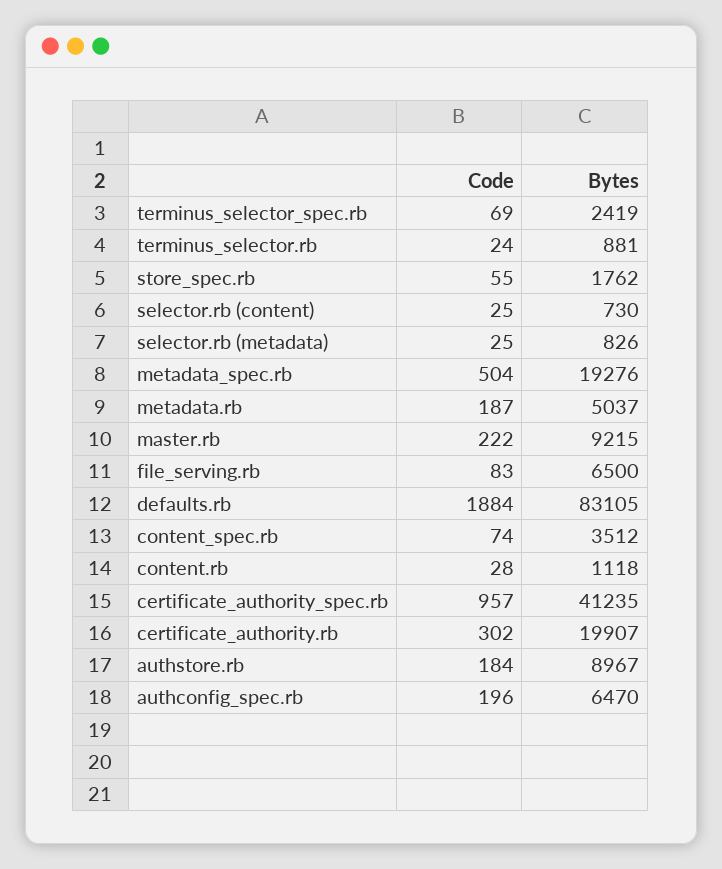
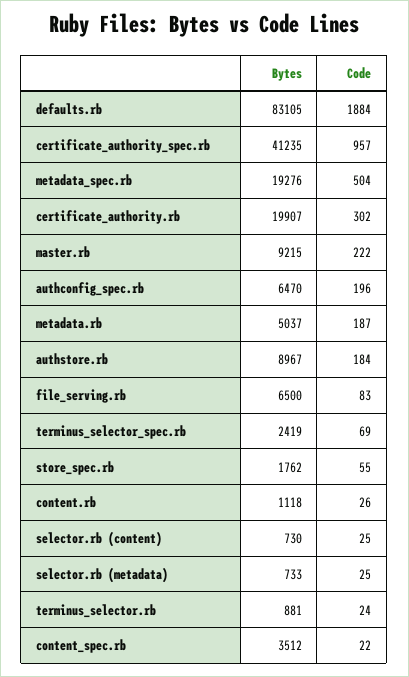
Bytes, selector.rb (metadata): 826 -> 733
Code, content_spec.rb: 74 -> 22
Code, content.rb: 28 -> 26

